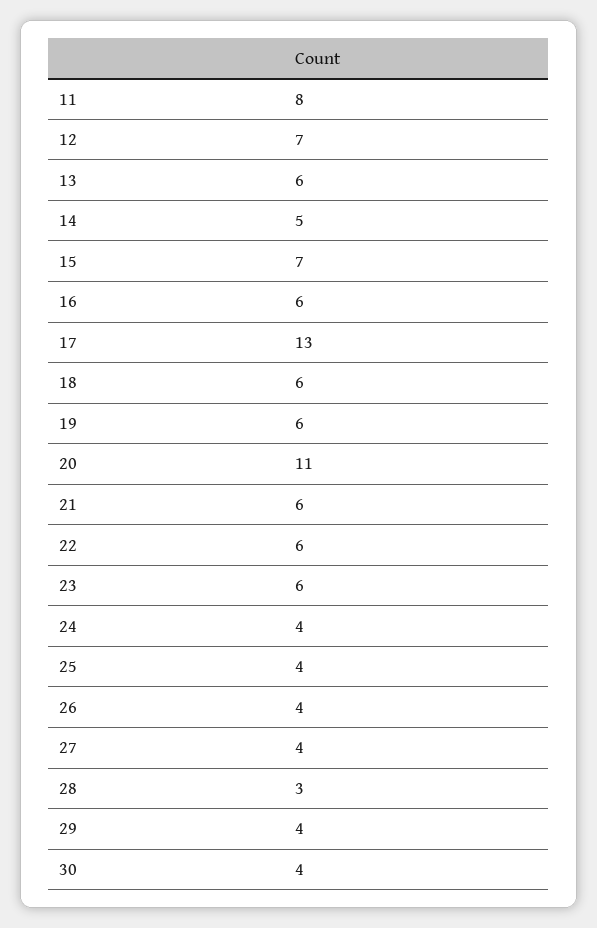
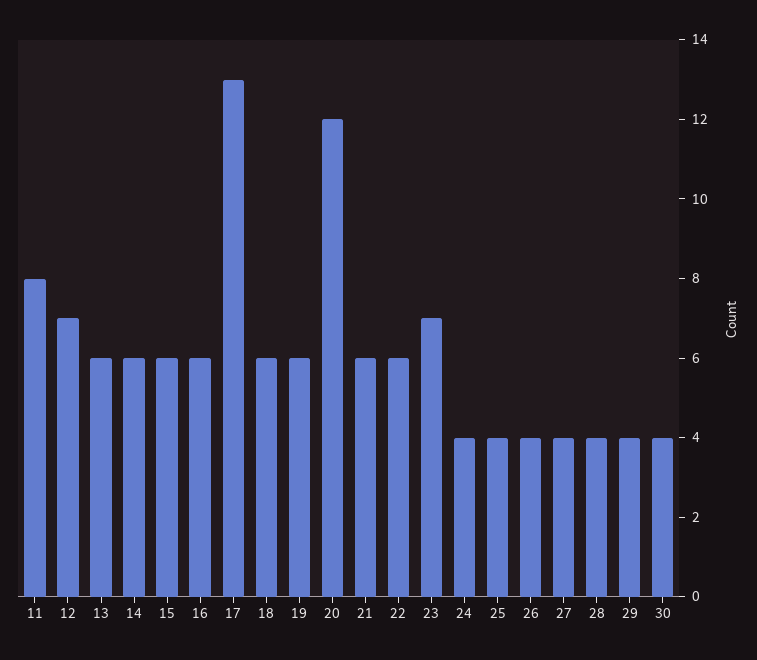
14: 5 -> 6
15: 7 -> 6
20: 11 -> 12
23: 6 -> 7
28: 3 -> 4

